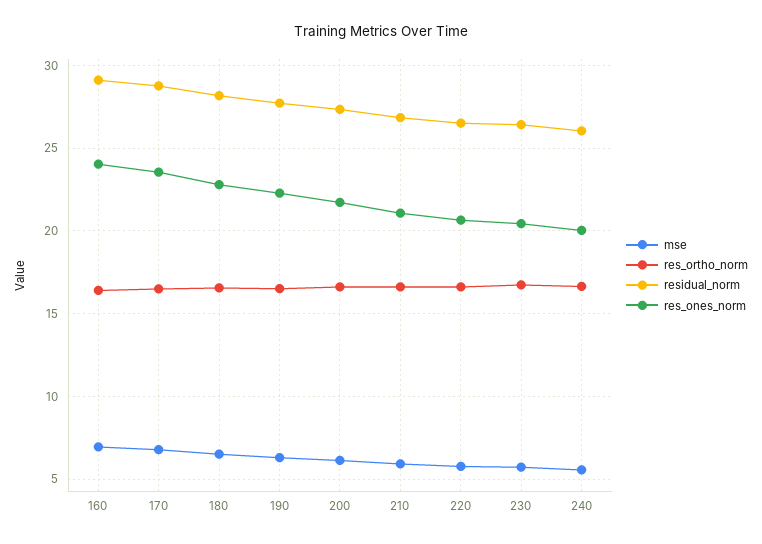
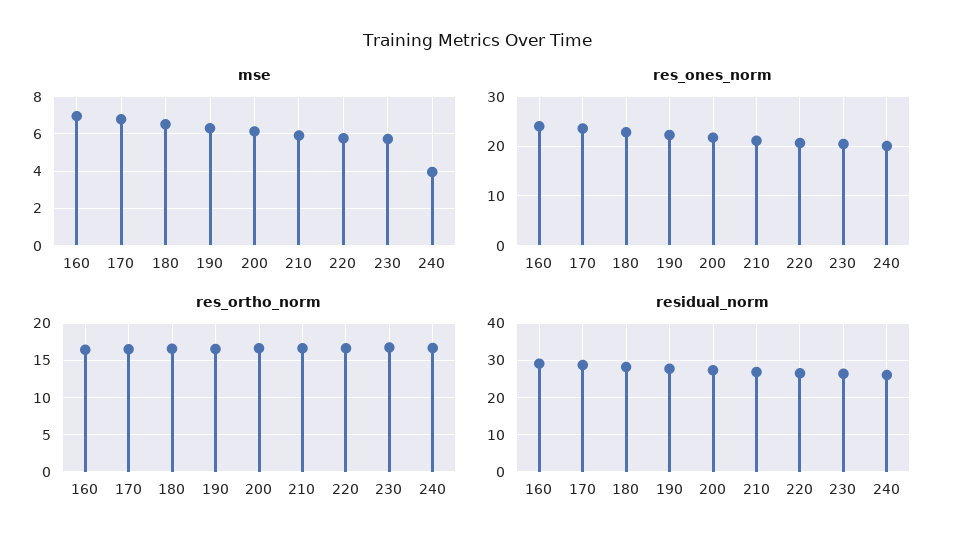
mse, 240: 5.5 -> 4

